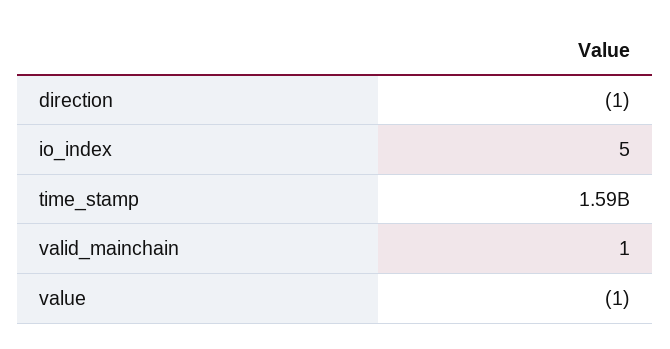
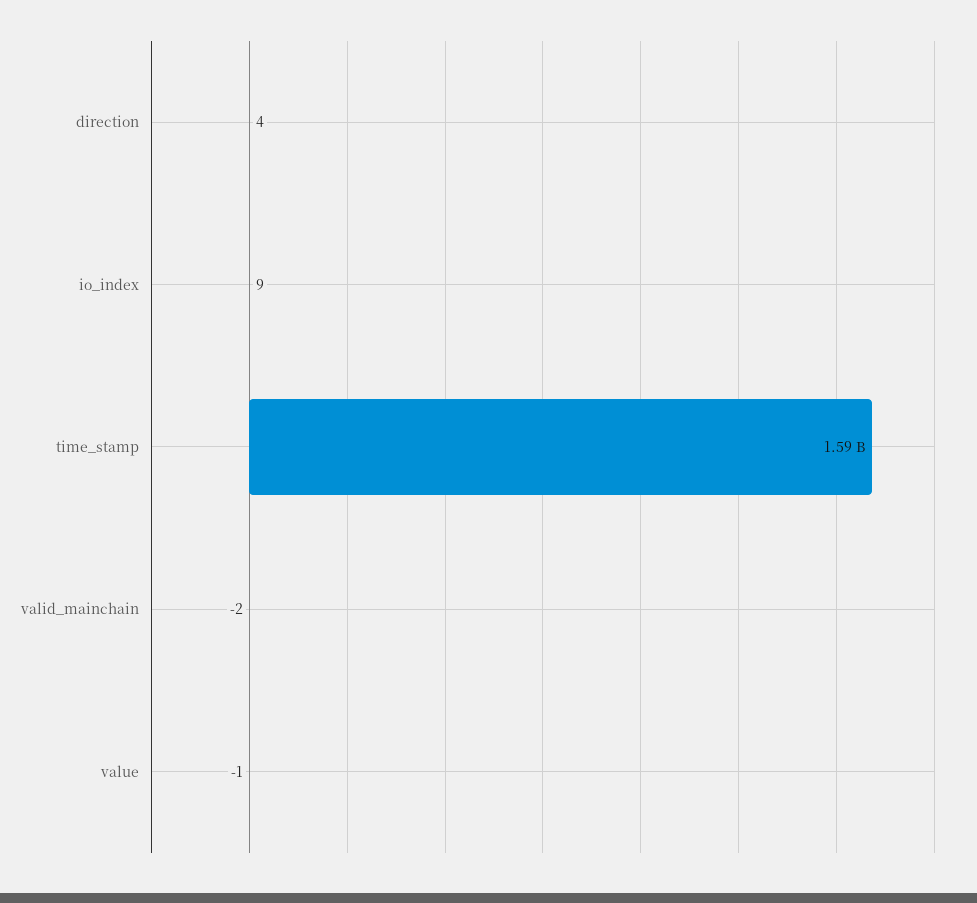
direction: -1 -> 4
io_index: 5 -> 9
valid_mainchain: 1 -> -2

